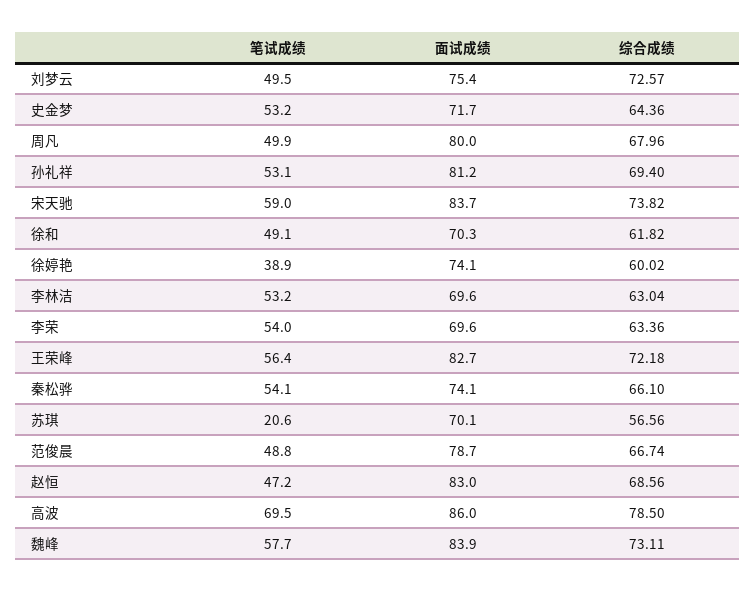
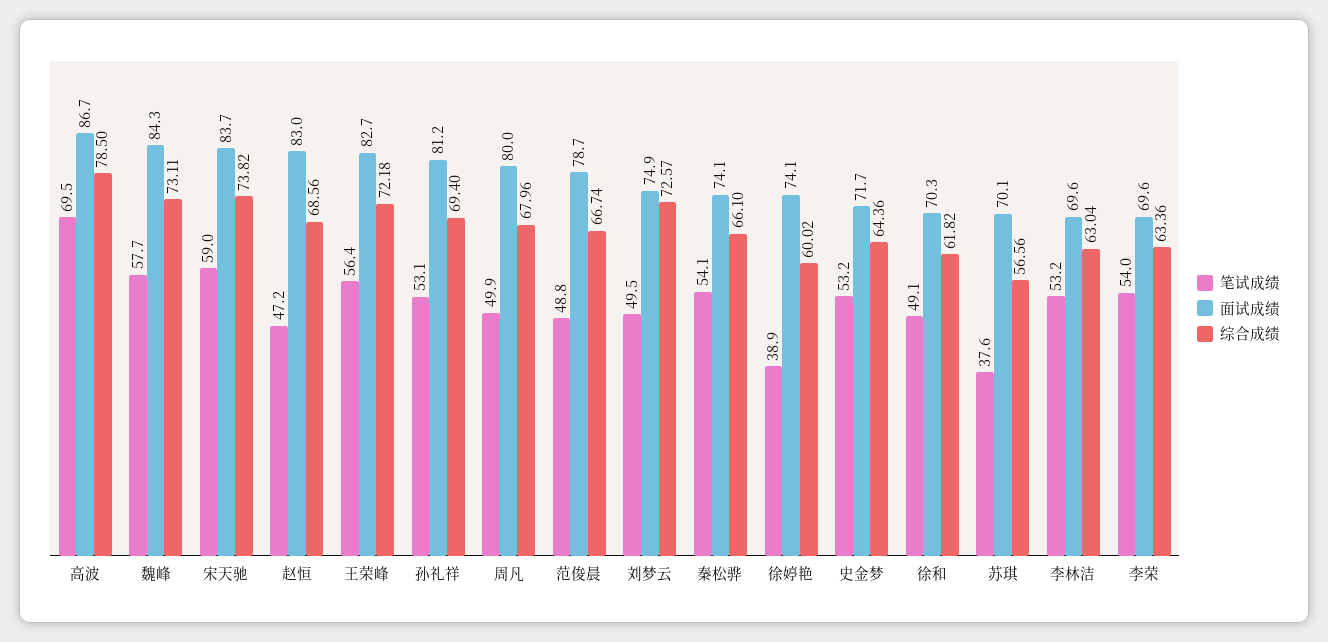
面试成绩, 刘梦云: 75.4 -> 74.9
笔试成绩, 苏琪: 20.6 -> 37.6
面试成绩, 高波: 86 -> 86.7
面试成绩, 魏峰: 83.9 -> 84.3

